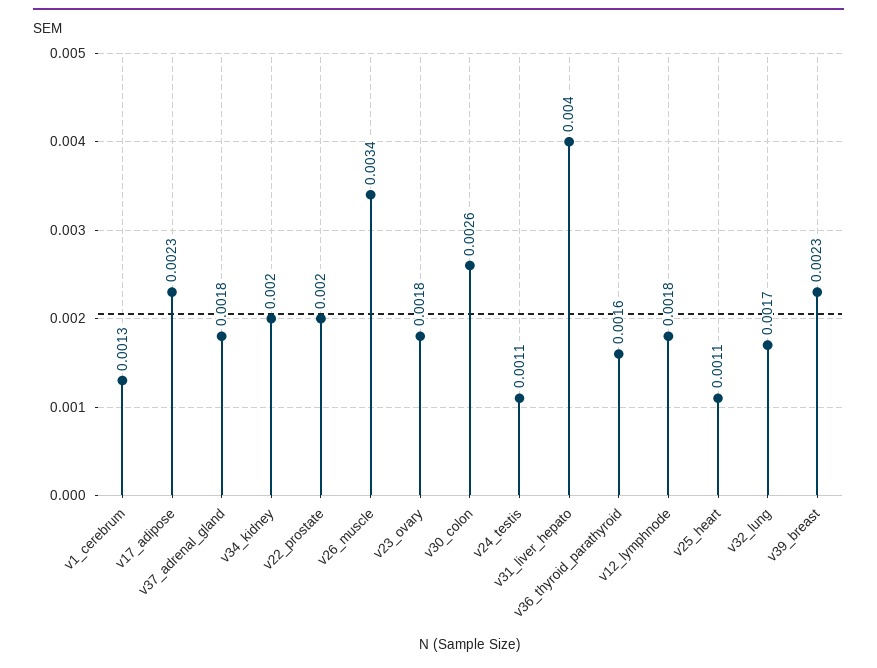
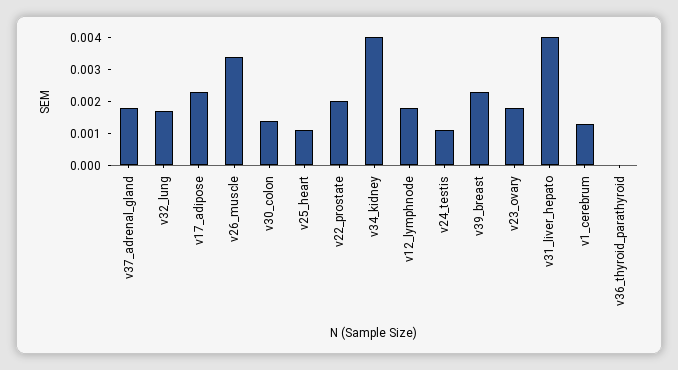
v34_kidney: 0.002 -> 0.004
v30_colon: 0.0026 -> 0.0015
v36_thyroid_parathyroid: 0.0016 -> 0

